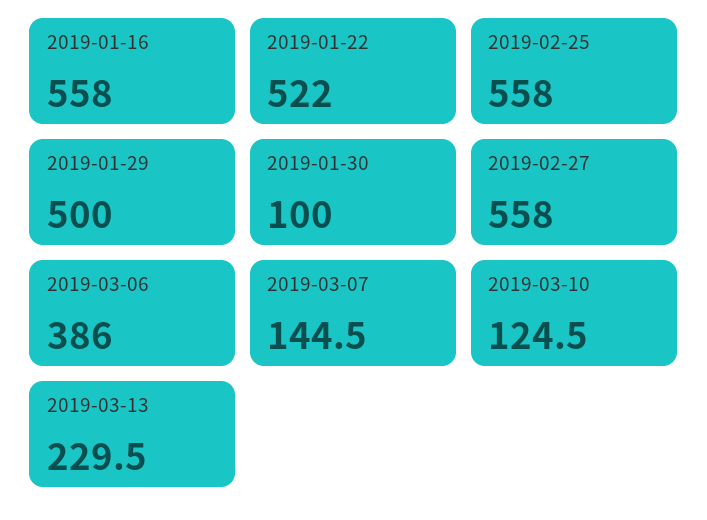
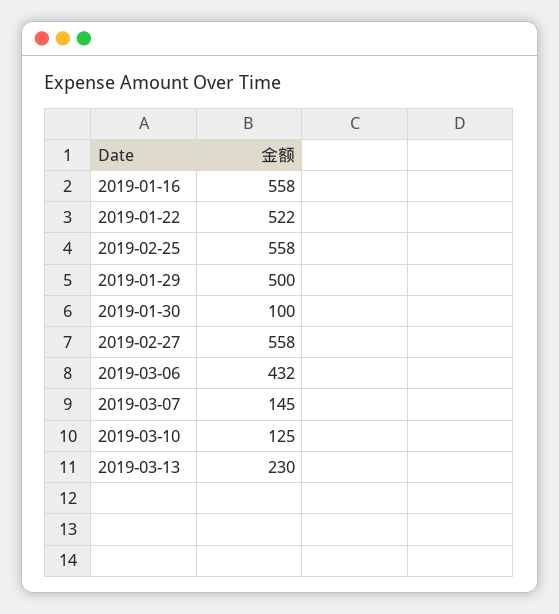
2019-03-06: 386 -> 432

